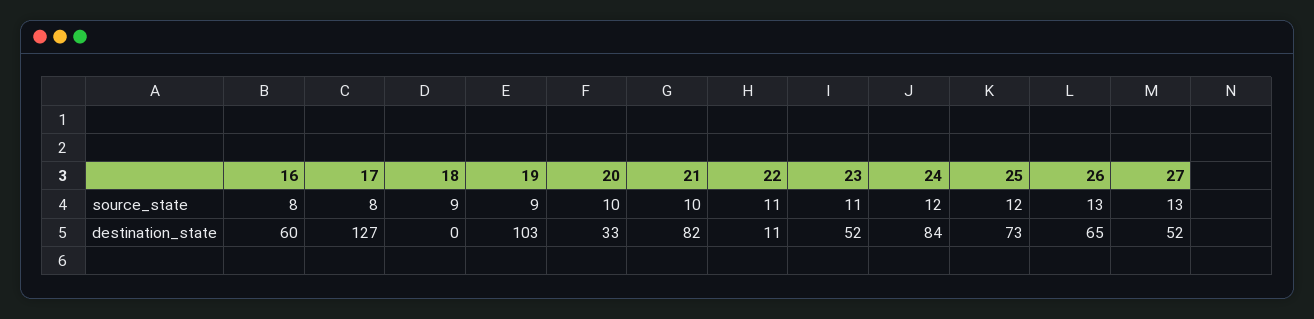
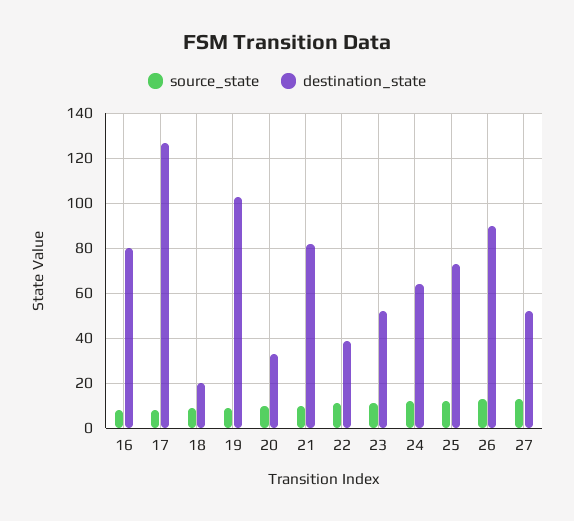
destination_state, 16: 60 -> 80
destination_state, 18: 0 -> 20
destination_state, 22: 11 -> 40
destination_state, 24: 84 -> 65
destination_state, 26: 65 -> 90

